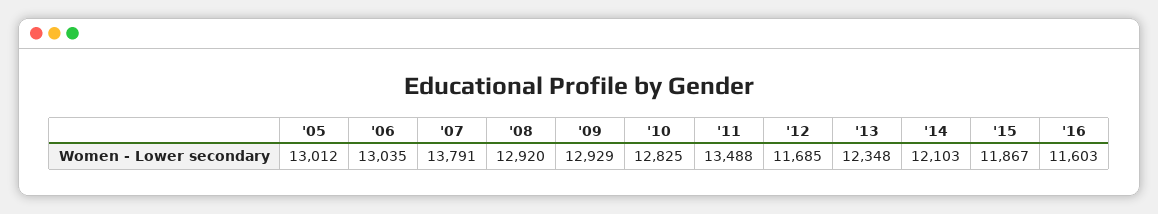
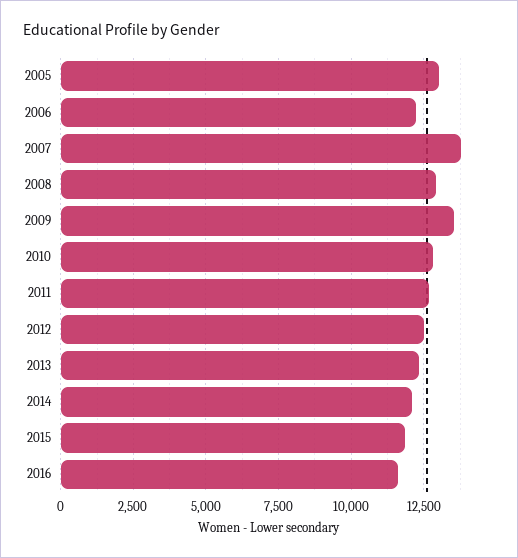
'06: 13035 -> 12250
'09: 12929 -> 13500
'11: 13488 -> 12750
'12: 11685 -> 12500

